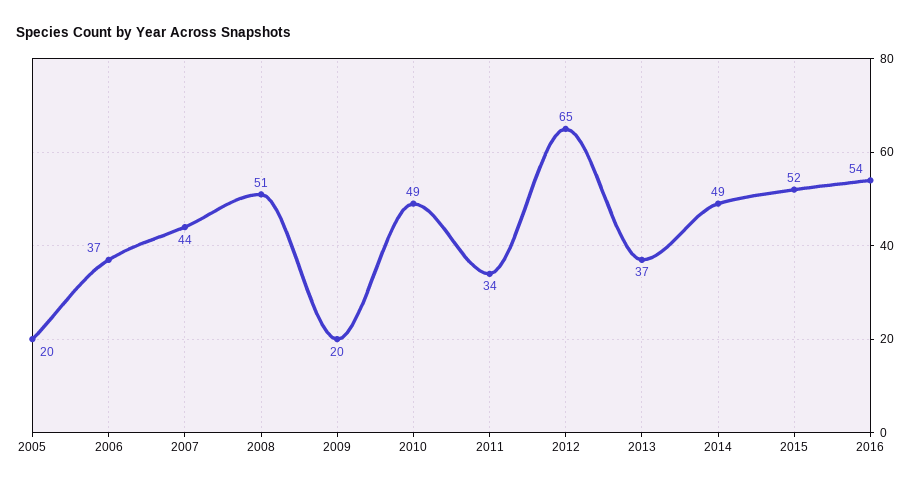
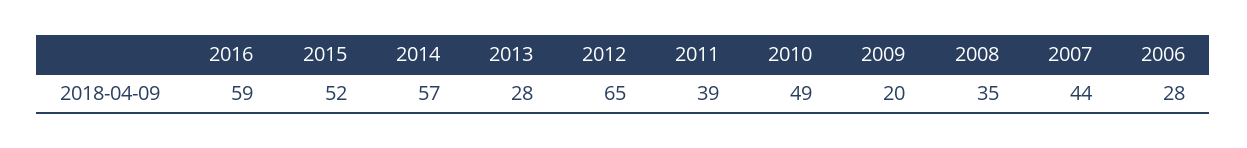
2005: 20 -> none
2006: 37 -> 28
2008: 51 -> 35
2011: 34 -> 39
2013: 37 -> 28
2014: 49 -> 57
2016: 54 -> 59

